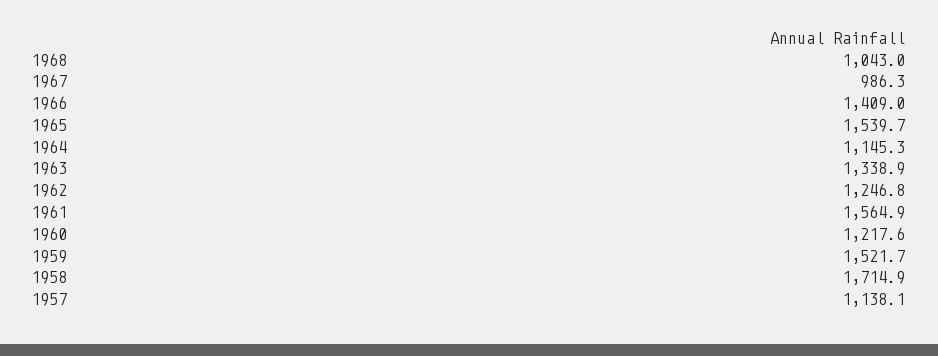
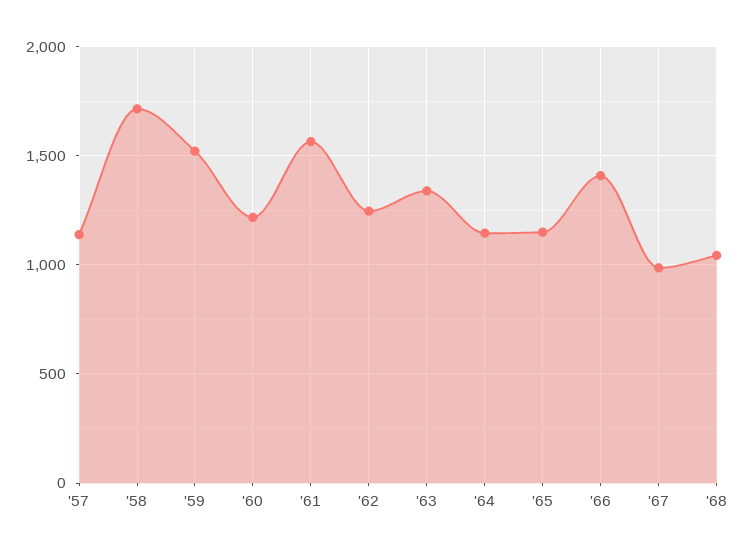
1965: 1539.7 -> 1150

